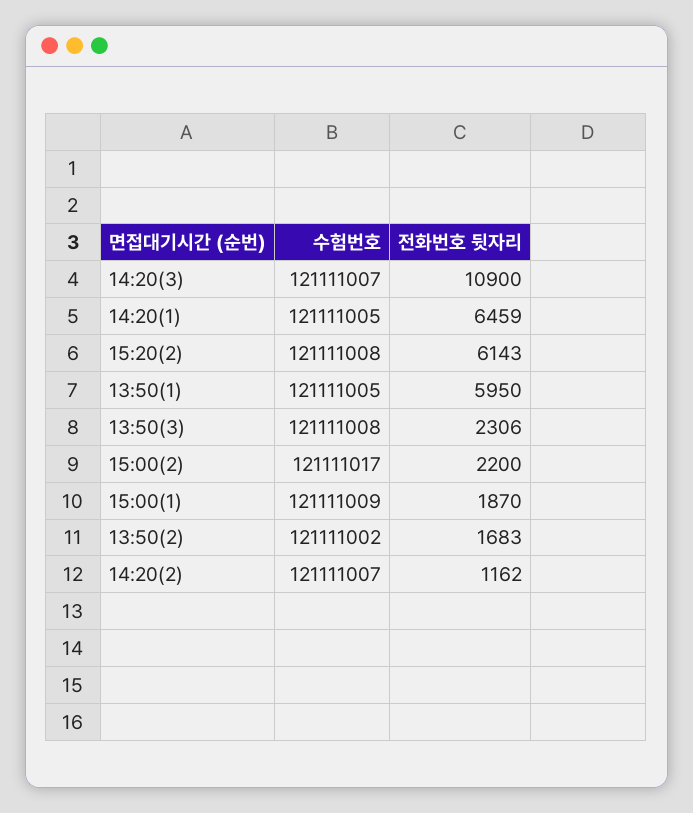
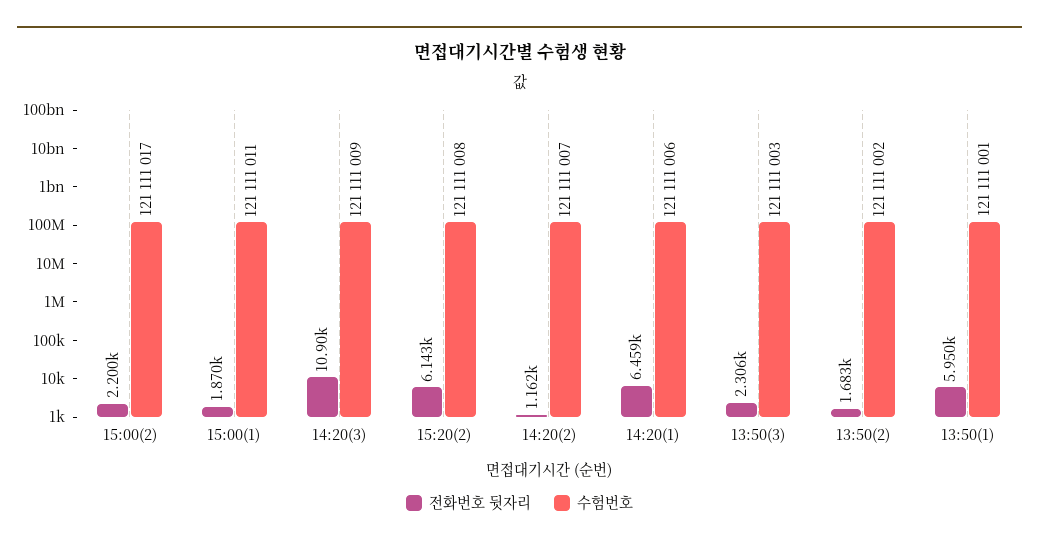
수험번호, 14:20(3): 121111007 -> 121111009
수험번호, 14:20(1): 121111005 -> 121111006
수험번호, 13:50(1): 121111005 -> 121111001
수험번호, 13:50(3): 121111008 -> 121111003
수험번호, 15:00(1): 121111009 -> 121111011

